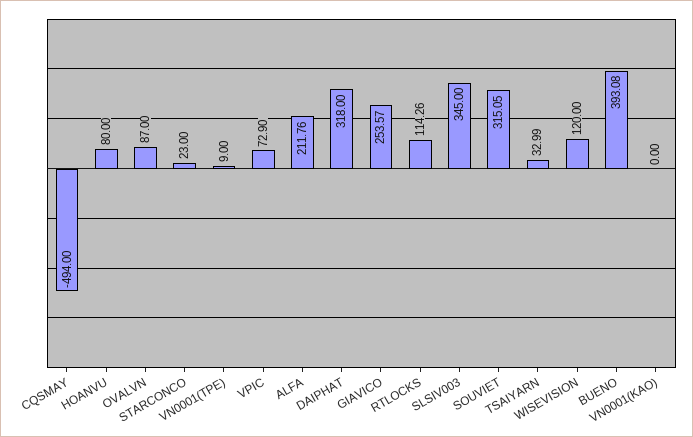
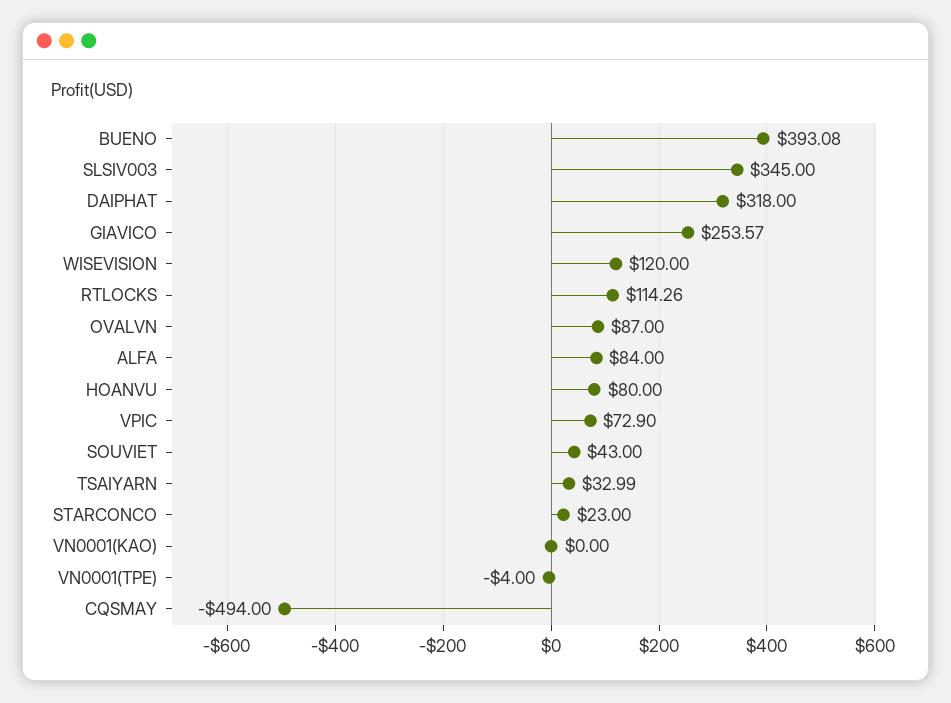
VN0001(TPE): 9 -> -4
ALFA: 211.76 -> 84
SOUVIET: 315.05 -> 43

